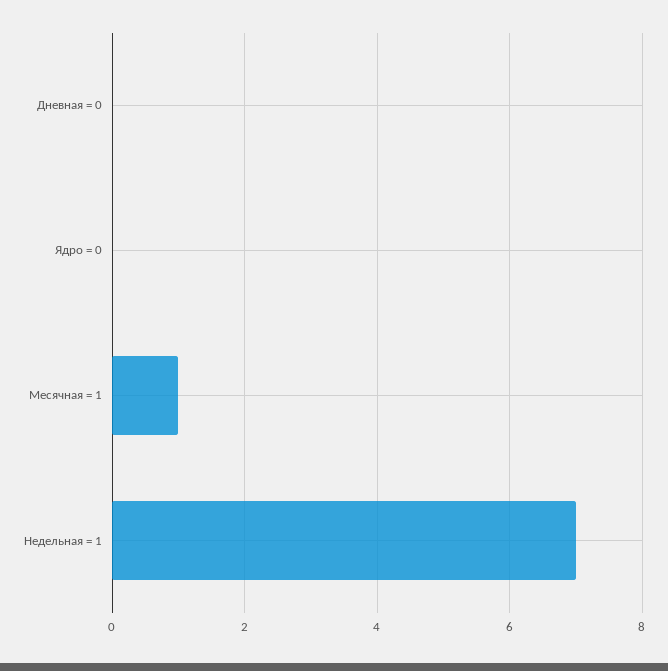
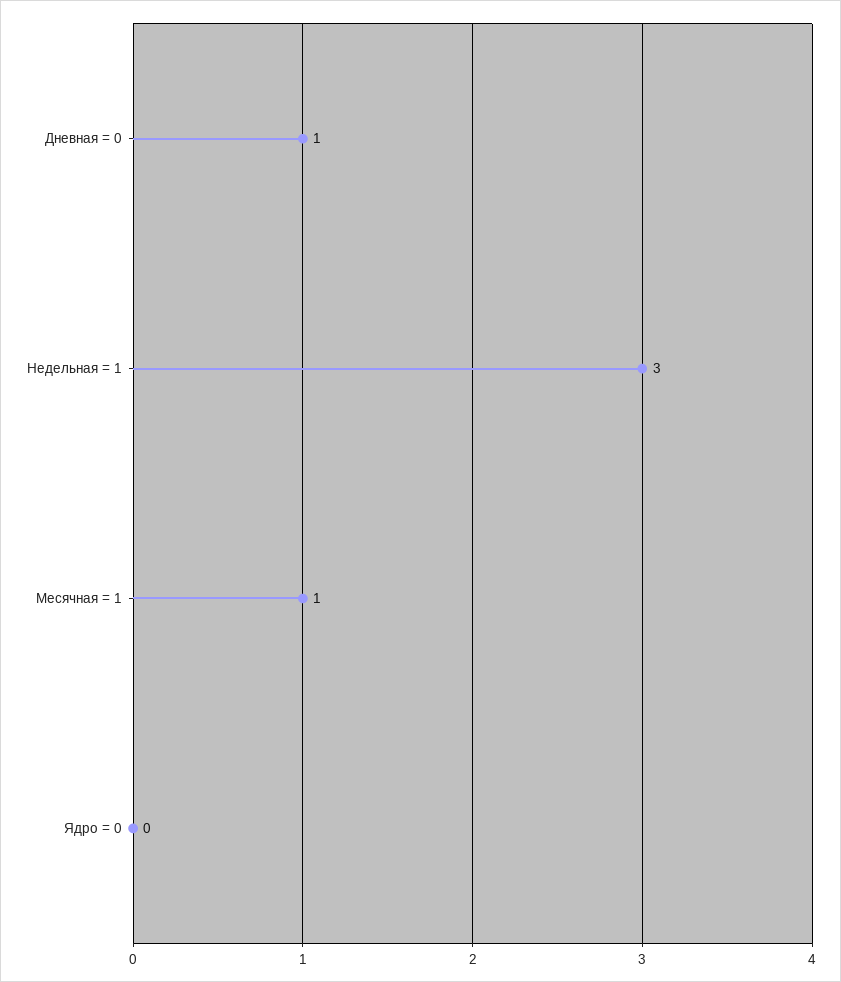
Дневная = 0: 0 -> 1
Недельная = 1: 7 -> 3

